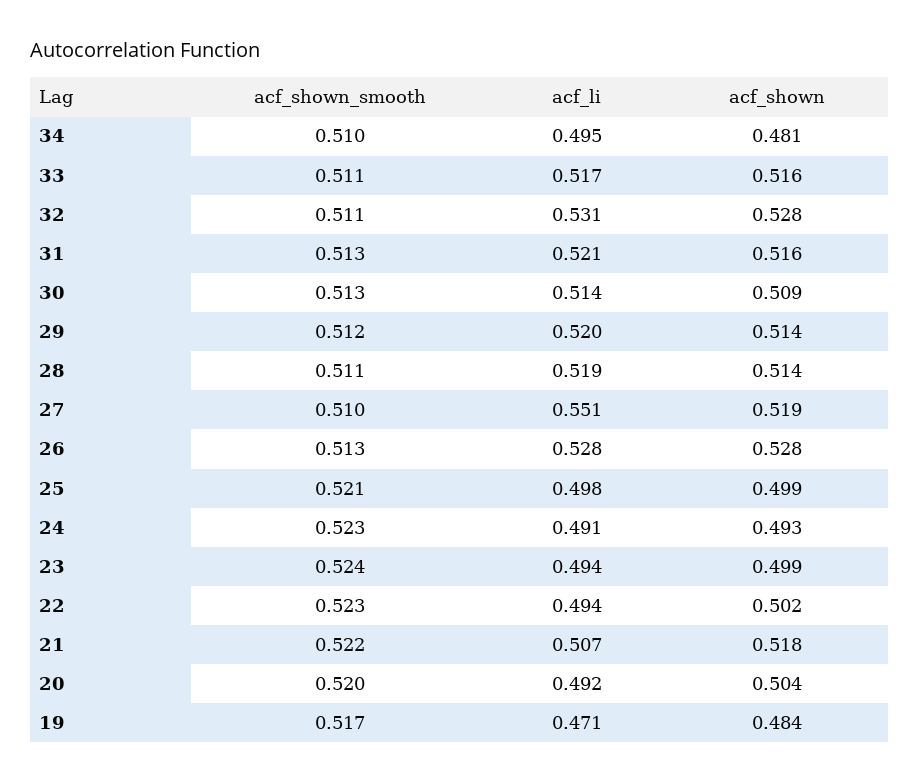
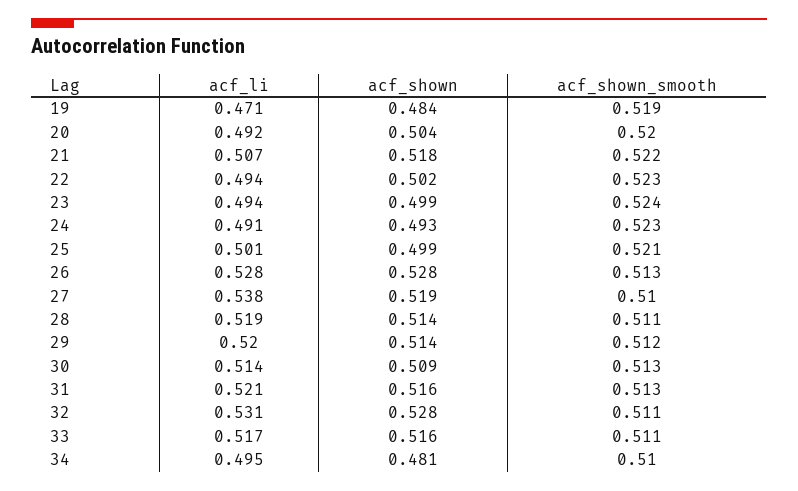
acf_li, 27: 0.551 -> 0.538
acf_li, 25: 0.498 -> 0.501
acf_shown_smooth, 19: 0.517 -> 0.519

